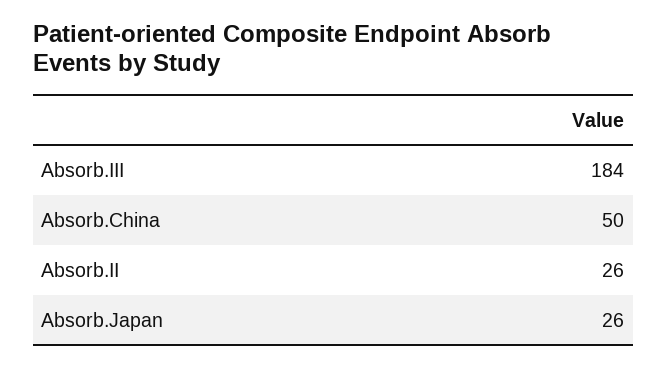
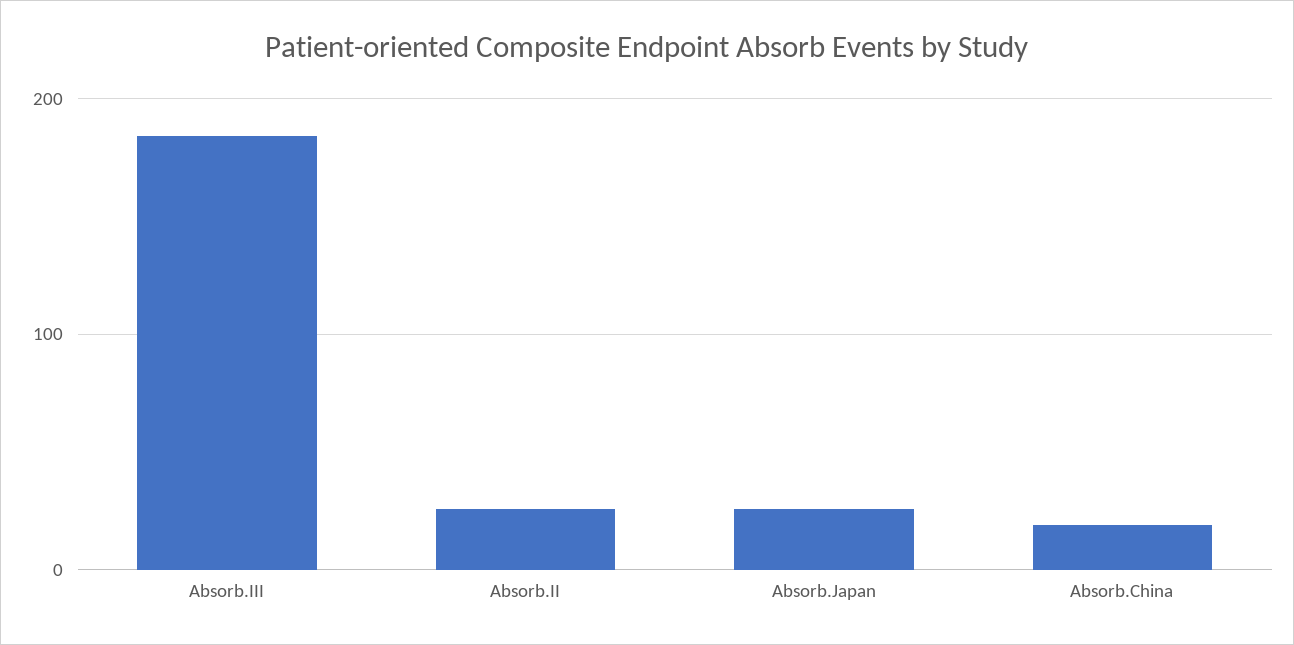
Absorb.China: 50 -> 20

